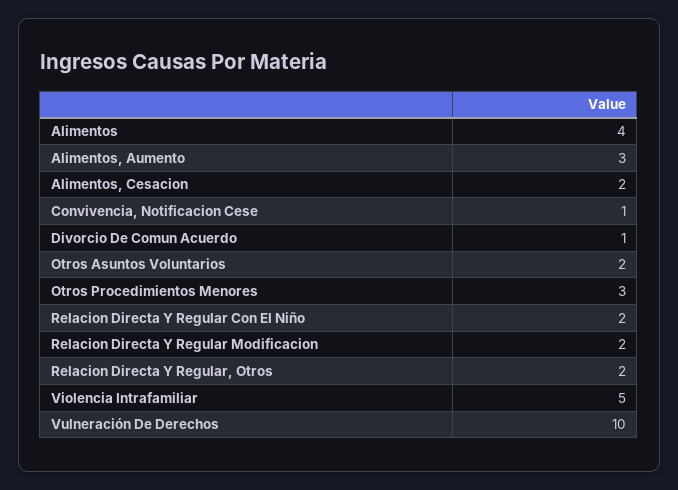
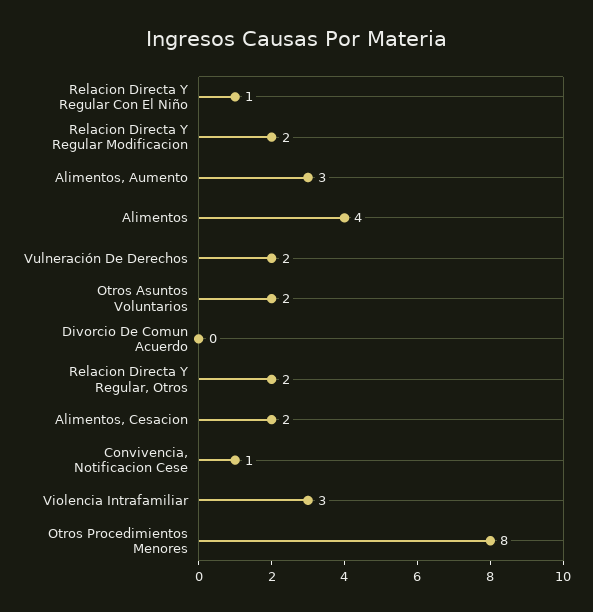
Divorcio De Comun Acuerdo: 1 -> 0
Otros Procedimientos Menores: 3 -> 8
Relacion Directa Y Regular Con El Niño: 2 -> 1
Violencia Intrafamiliar: 5 -> 3
Vulneración De Derechos: 10 -> 2

